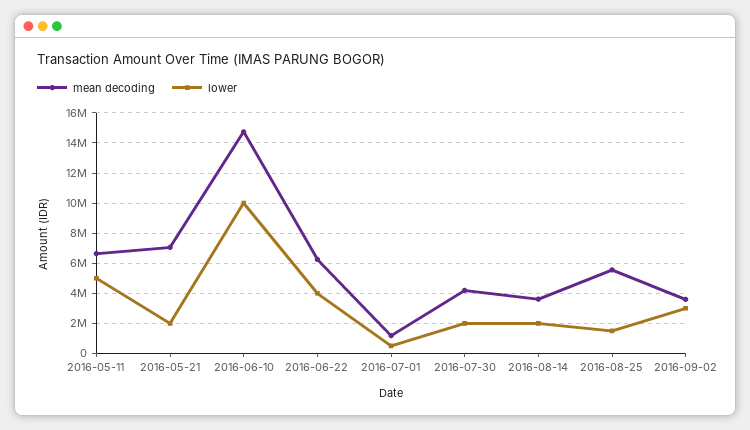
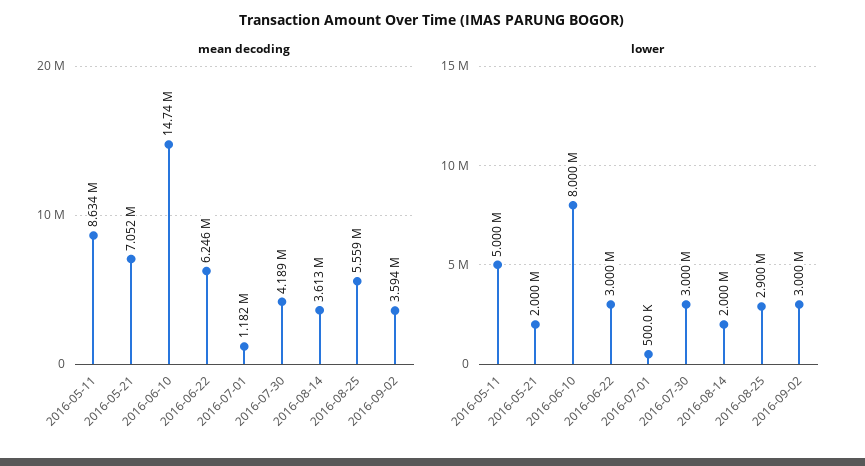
mean decoding, 2016-05-11: 6500000 -> 8634000
lower, 2016-06-10: 10000000 -> 8000000
lower, 2016-06-22: 4000000 -> 3000000
lower, 2016-07-30: 2000000 -> 3000000
lower, 2016-08-25: 1500000 -> 2900000

